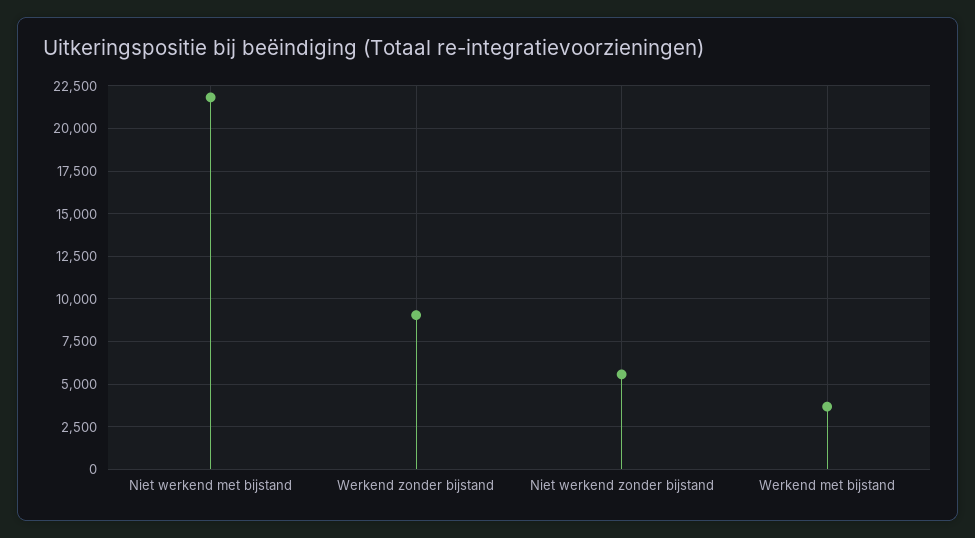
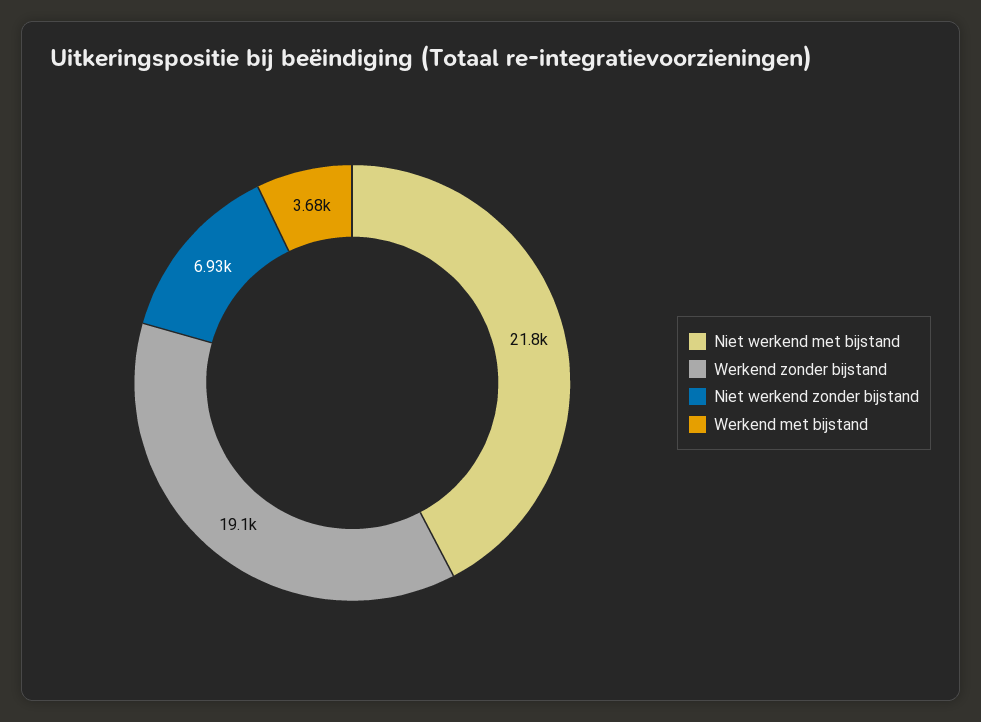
Werkend zonder bijstand: 9000 -> 19100
Niet werkend zonder bijstand: 5500 -> 6930

